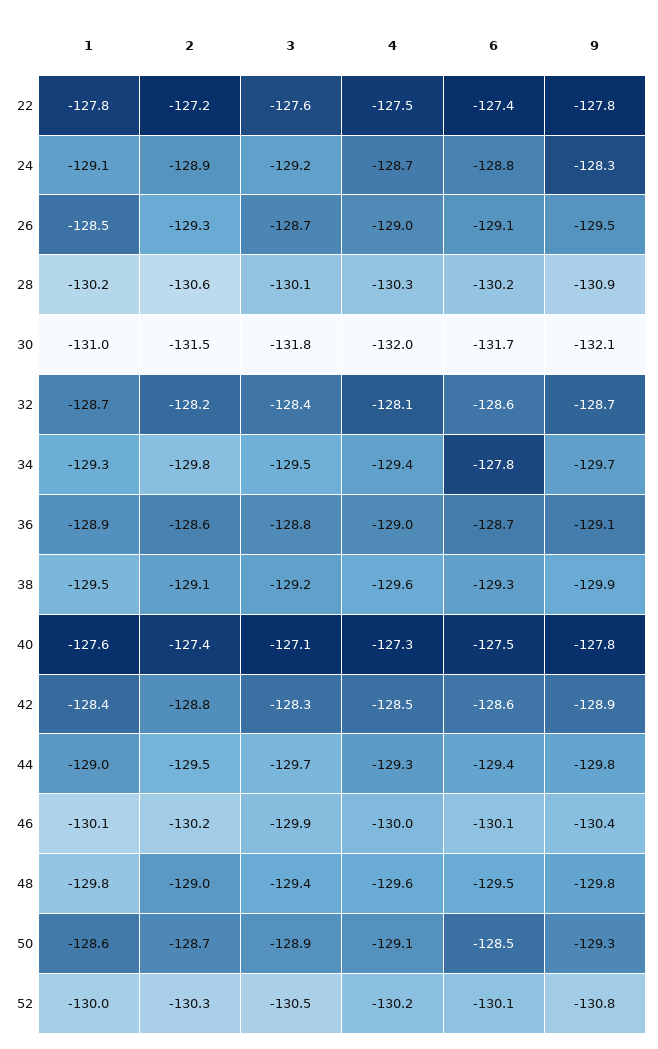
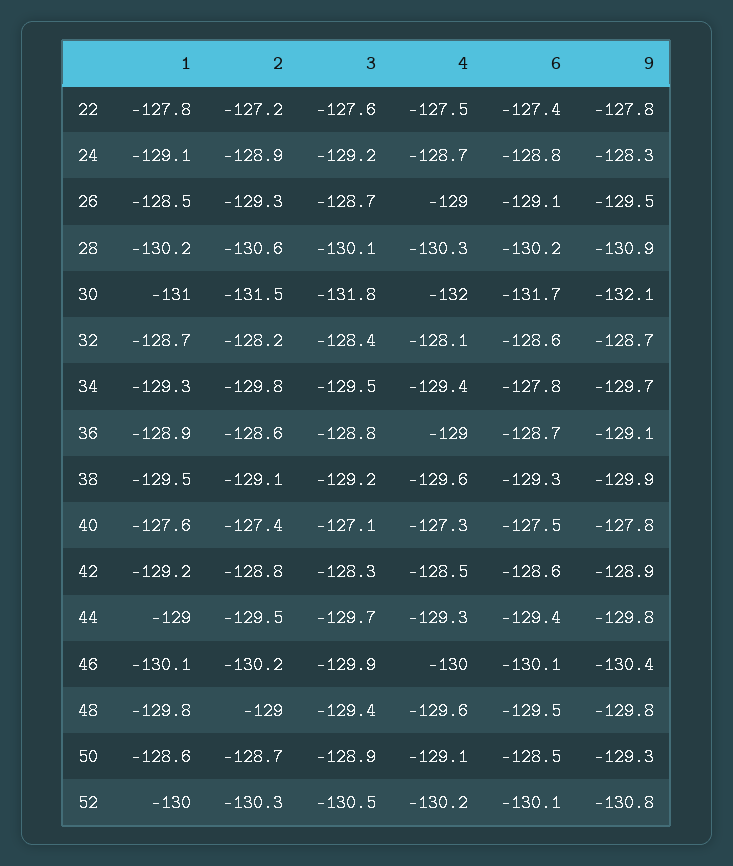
1, 42: -128.4 -> -129.2

